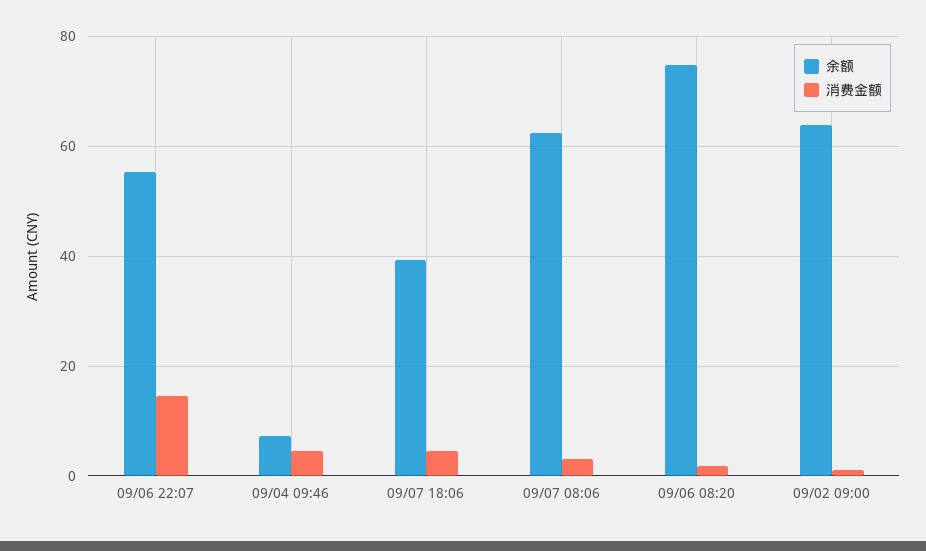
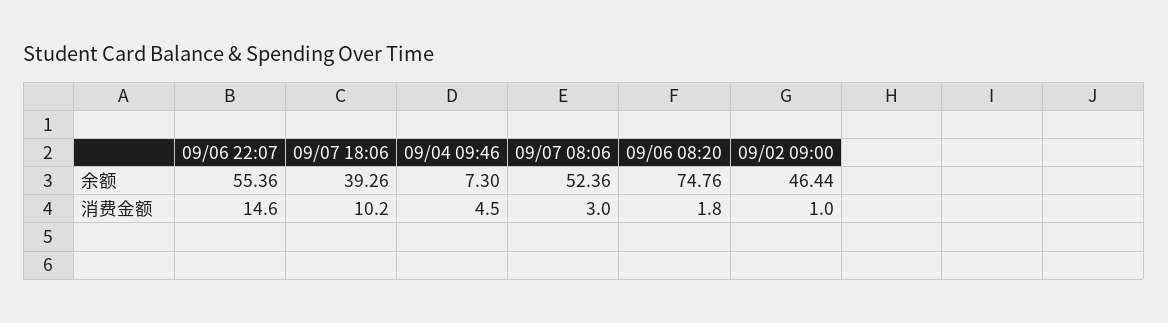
消费金额, 09/07 18:06: 4 -> 10.2
余额, 09/07 08:06: 62 -> 52.36
余额, 09/02 09:00: 64 -> 46.44

